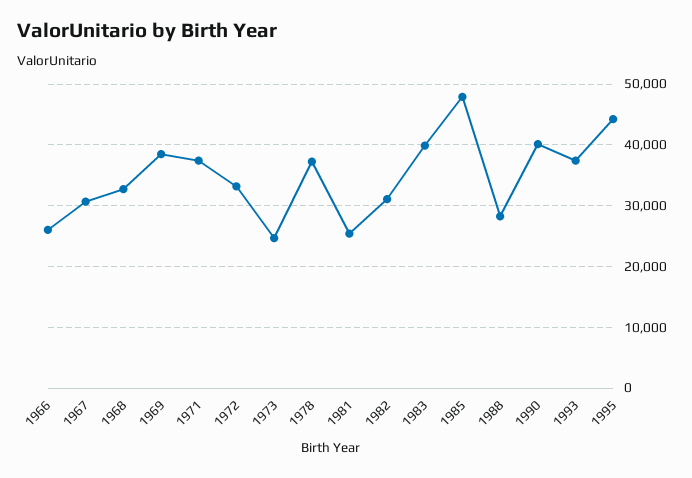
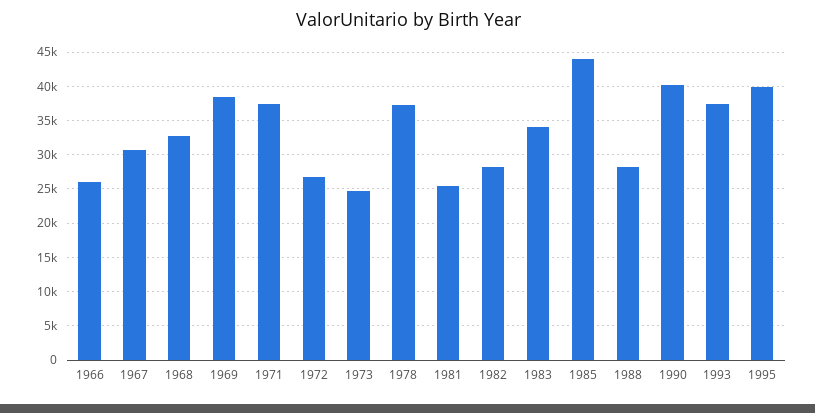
1972: 33000 -> 27000
1982: 31000 -> 28000
1983: 40000 -> 34000
1985: 48000 -> 44000
1995: 44000 -> 40000

